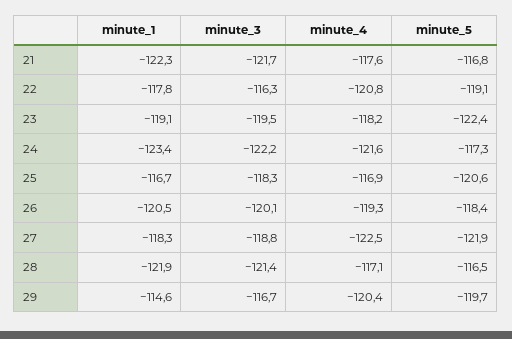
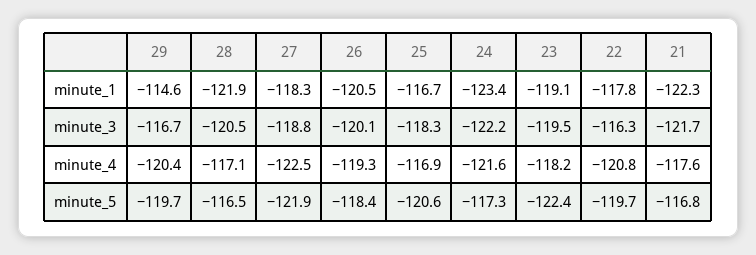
minute_5, 22: -119.1 -> -119.7
minute_3, 28: -121.4 -> -120.5

